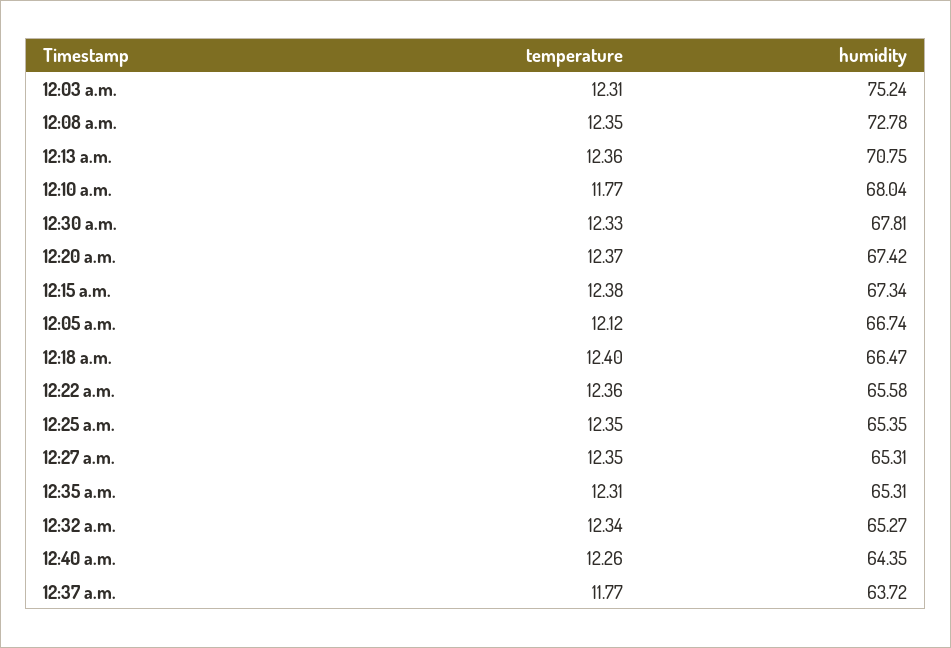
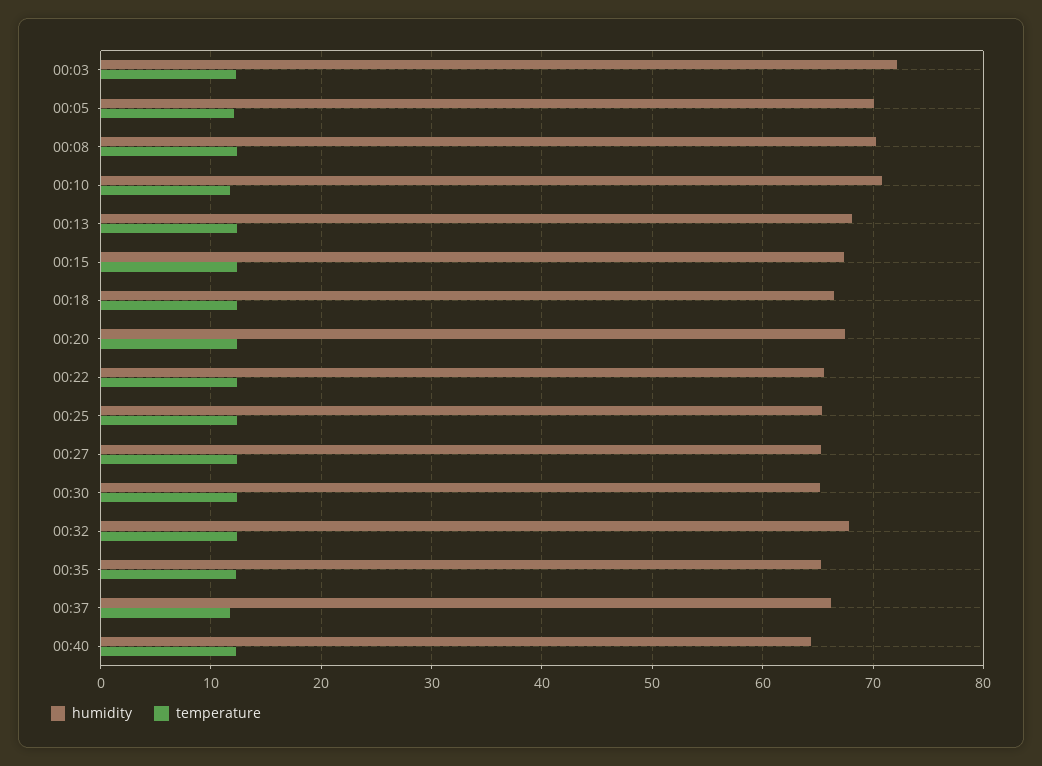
humidity, 12:03 a.m.: 75.24 -> 72
humidity, 12:08 a.m.: 72.78 -> 70
humidity, 12:13 a.m.: 70.75 -> 68
humidity, 12:10 a.m.: 68.04 -> 71
humidity, 12:30 a.m.: 67.81 -> 65
humidity, 12:05 a.m.: 66.74 -> 70
humidity, 12:32 a.m.: 65.27 -> 68
humidity, 12:37 a.m.: 63.72 -> 66

